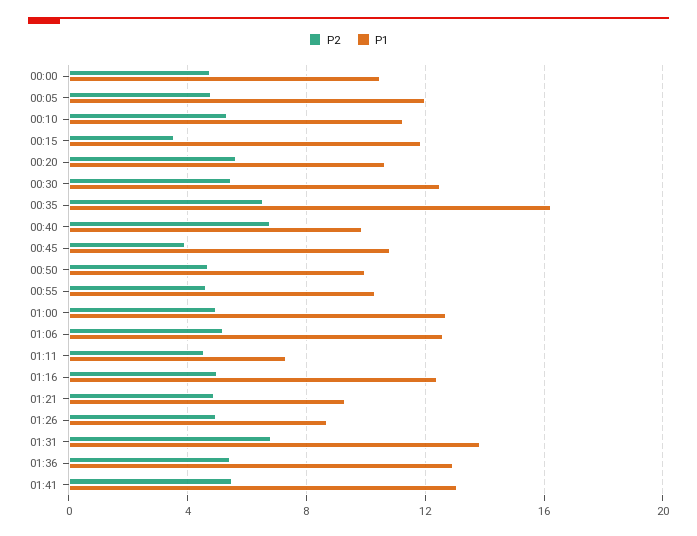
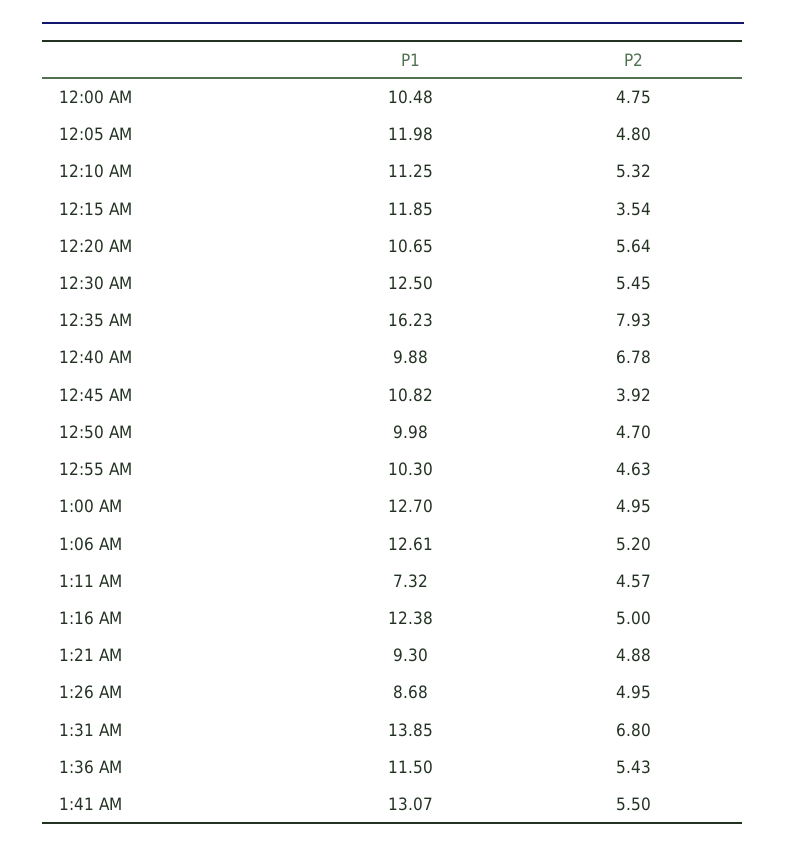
P2, 00:35: 6.5 -> 7.93
P1, 01:36: 13 -> 11.5

